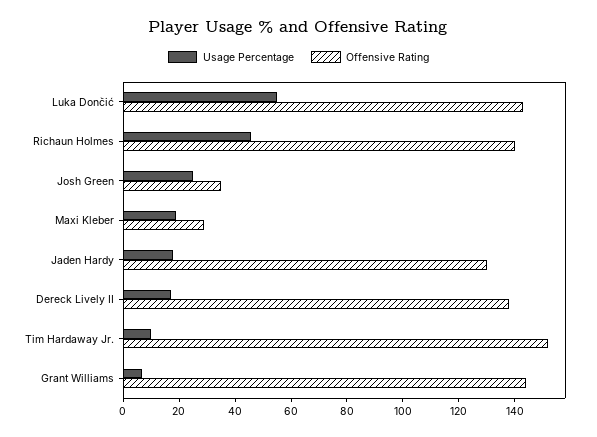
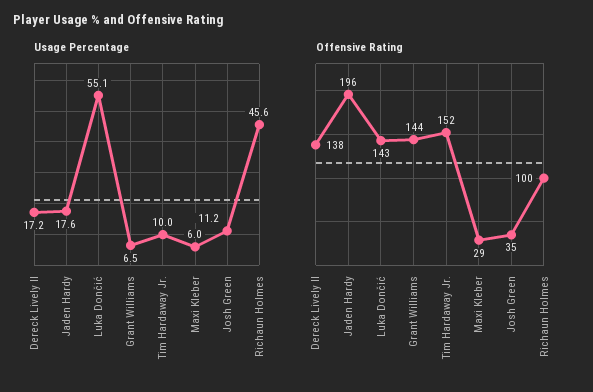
Offensive Rating, Richaun Holmes: 140 -> 100
Usage Percentage, Josh Green: 25 -> 11.2
Usage Percentage, Maxi Kleber: 20 -> 6
Offensive Rating, Jaden Hardy: 130 -> 196

